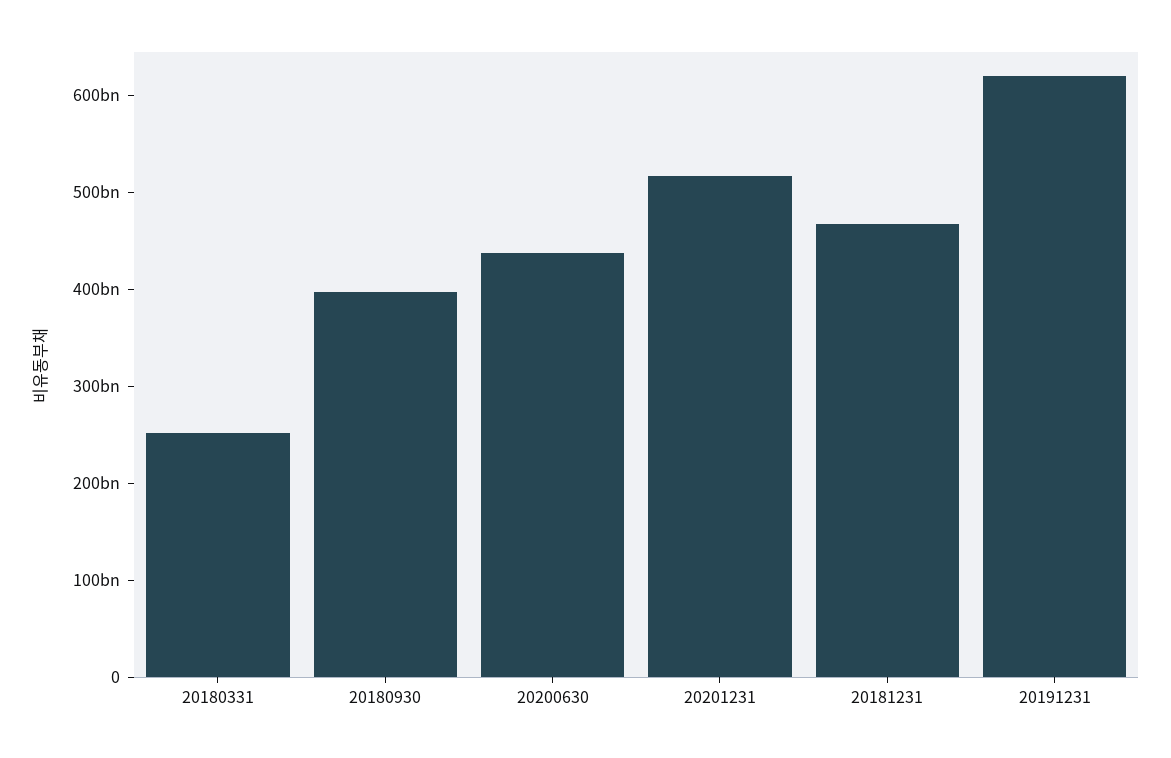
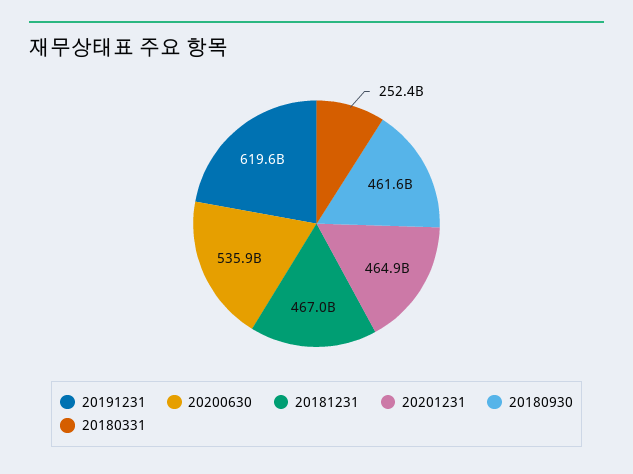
20180930: 400000000000 -> 461600000000
20200630: 440000000000 -> 535900000000
20201231: 520000000000 -> 464900000000

